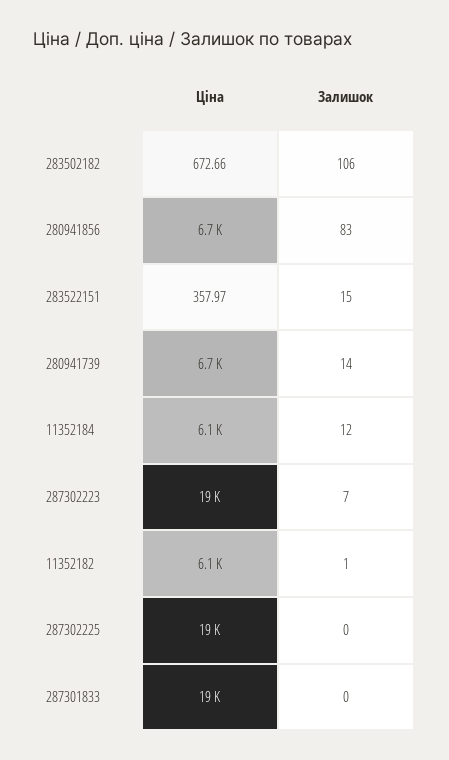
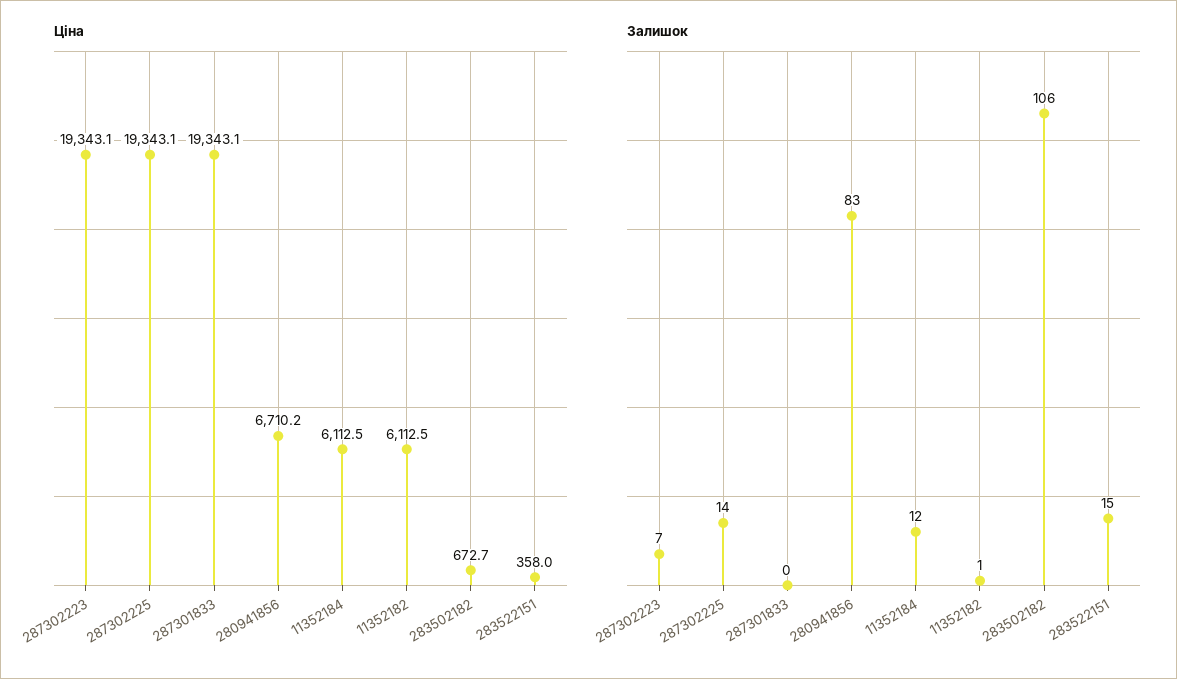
Ціна, 280941739: 6700 -> none
Залишок, 280941739: 14 -> none
Залишок, 287302225: 0 -> 14

